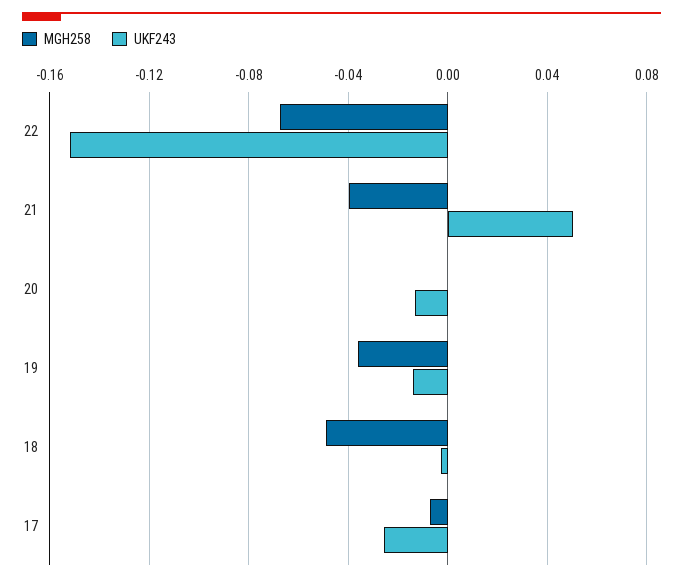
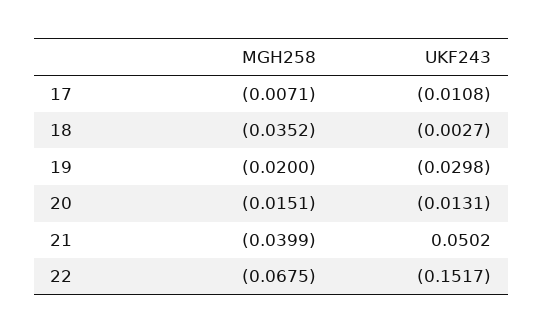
MGH258, 20: 0 -> -0.0151
MGH258, 19: -0.035 -> -0.02
UKF243, 19: -0.015 -> -0.0298
MGH258, 18: -0.05 -> -0.0352
UKF243, 17: -0.025 -> -0.0108

